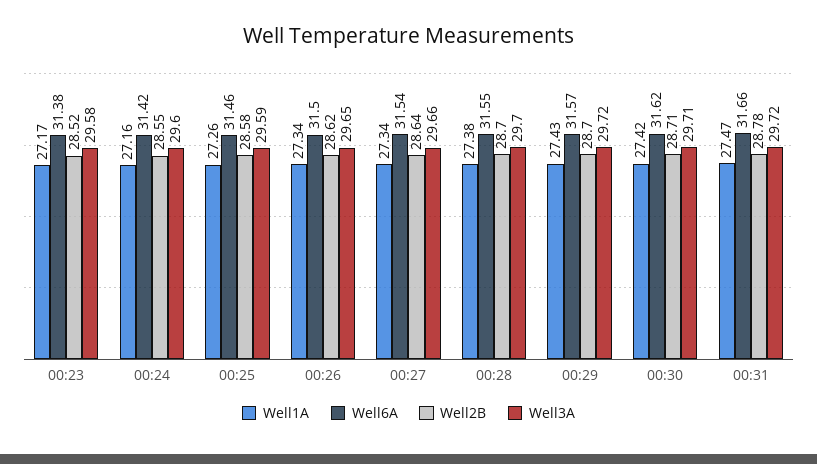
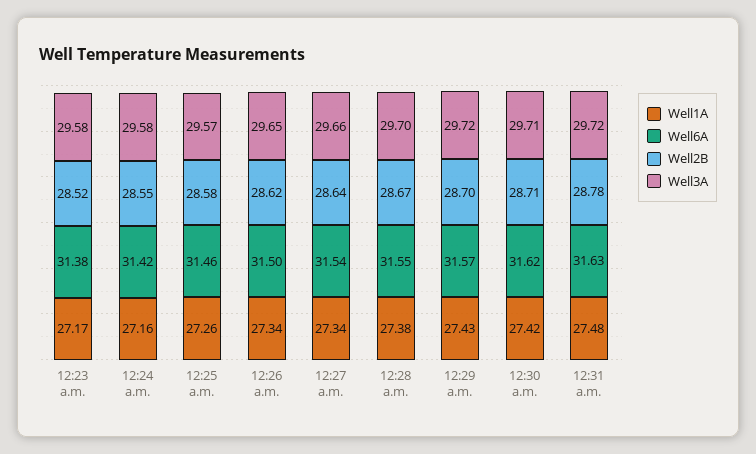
Well3A, 00:24: 29.6 -> 29.58
Well3A, 00:25: 29.59 -> 29.57
Well2B, 00:28: 28.7 -> 28.67
Well1A, 00:31: 27.47 -> 27.48
Well6A, 00:31: 31.66 -> 31.63

